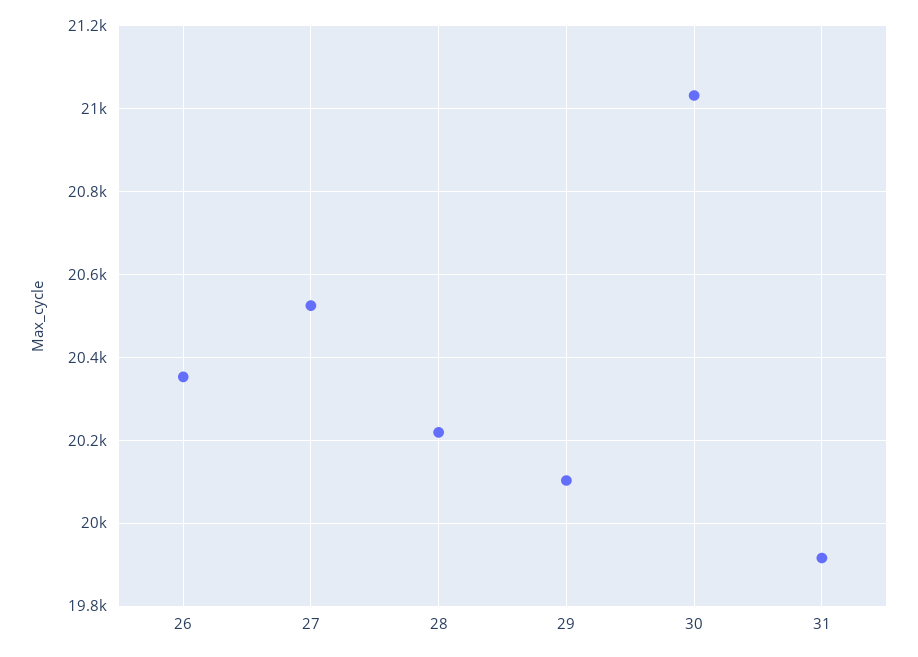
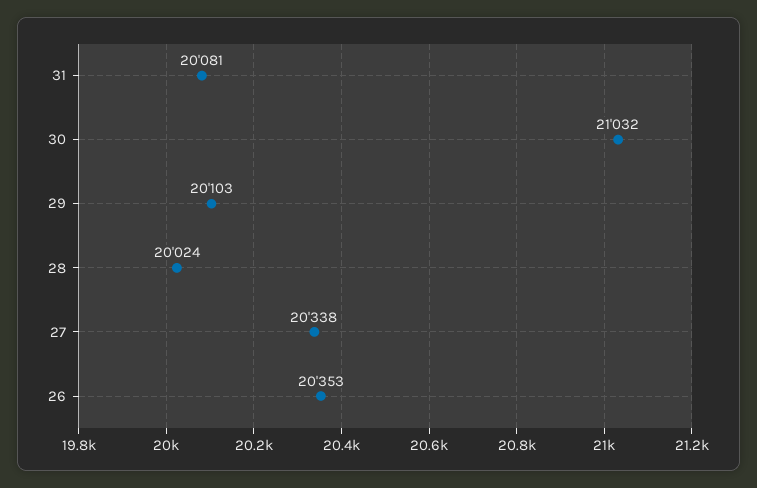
27: 20520 -> 20338
28: 20220 -> 20024
31: 19920 -> 20081

